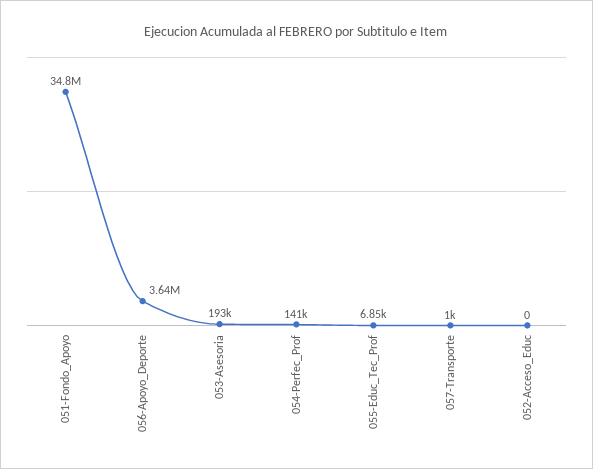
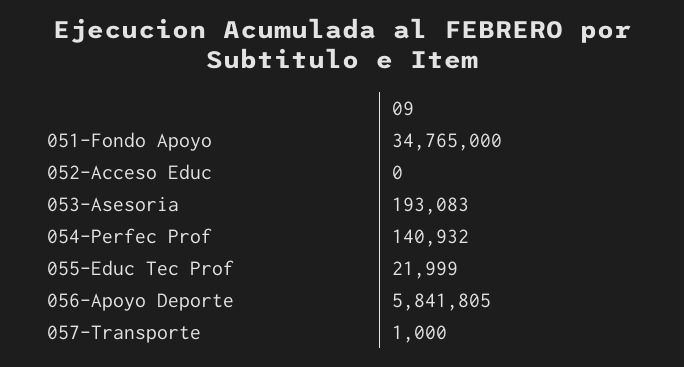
056-Apoyo_Deporte: 3640000 -> 5841805
055-Educ_Tec_Prof: 6850 -> 21999

